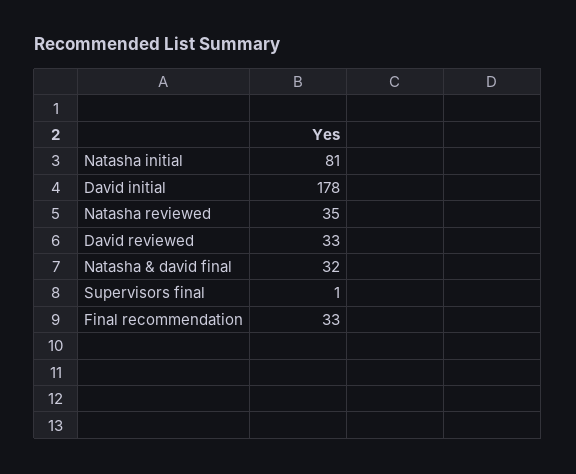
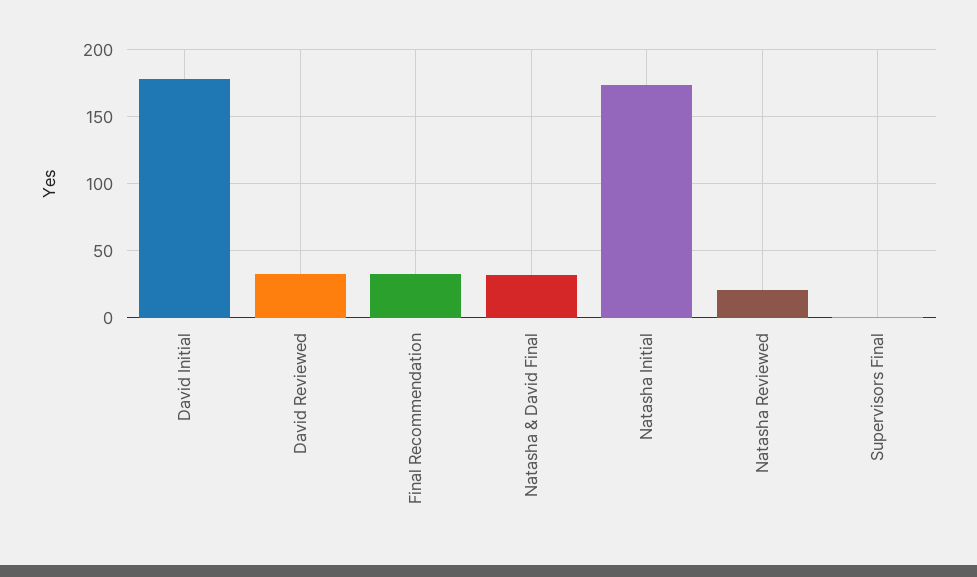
Natasha initial: 81 -> 175
Natasha reviewed: 35 -> 20

